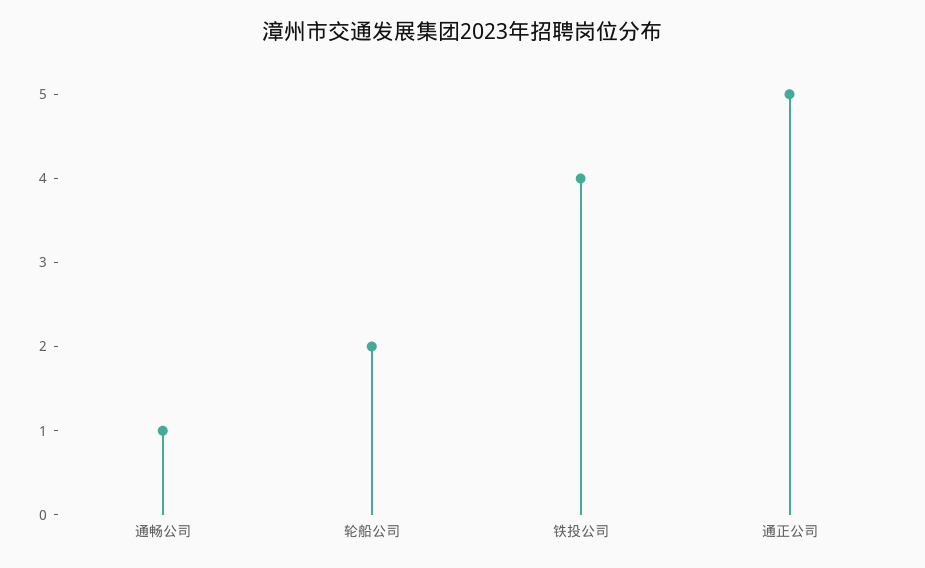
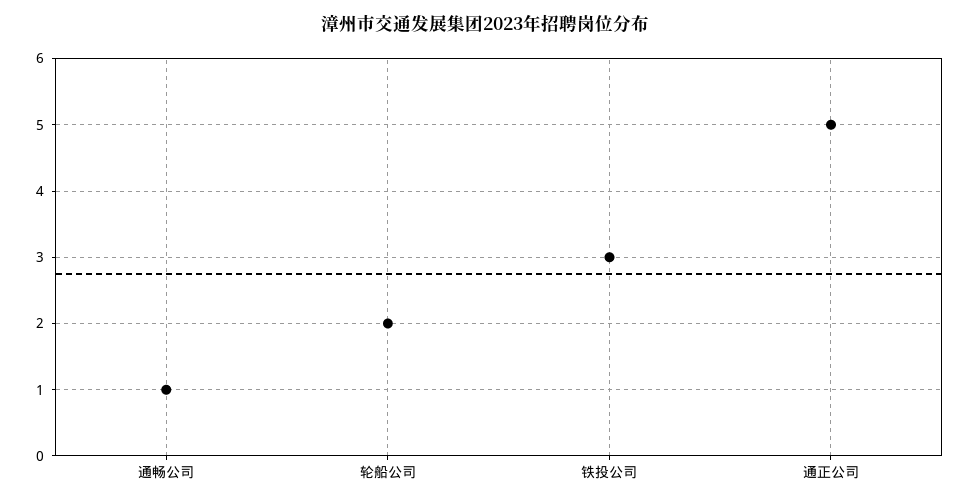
铁投公司: 4 -> 3

